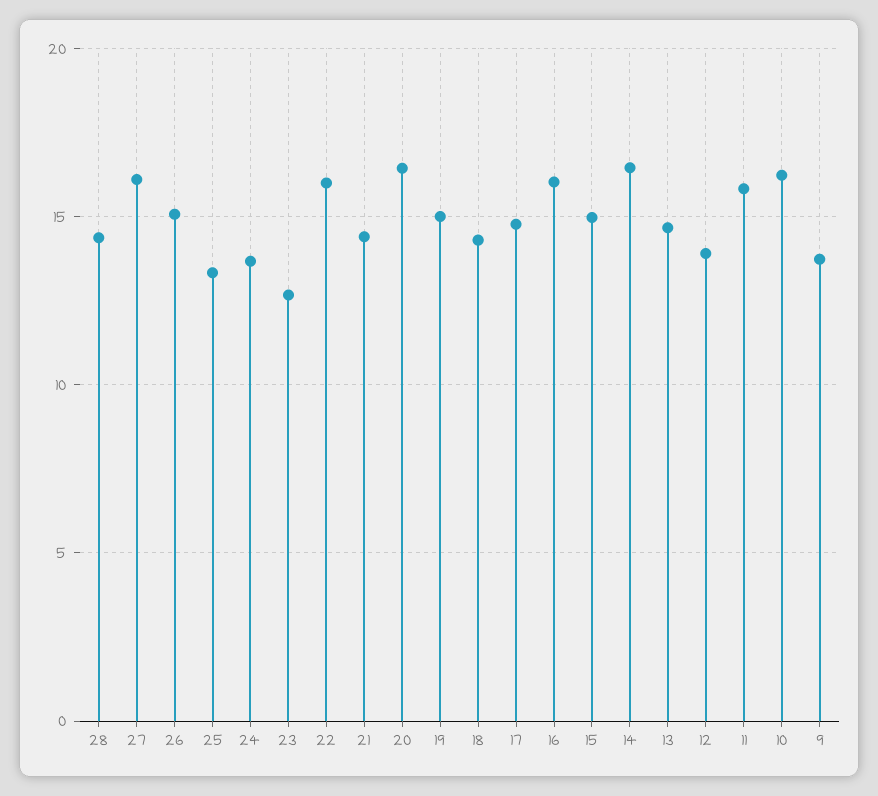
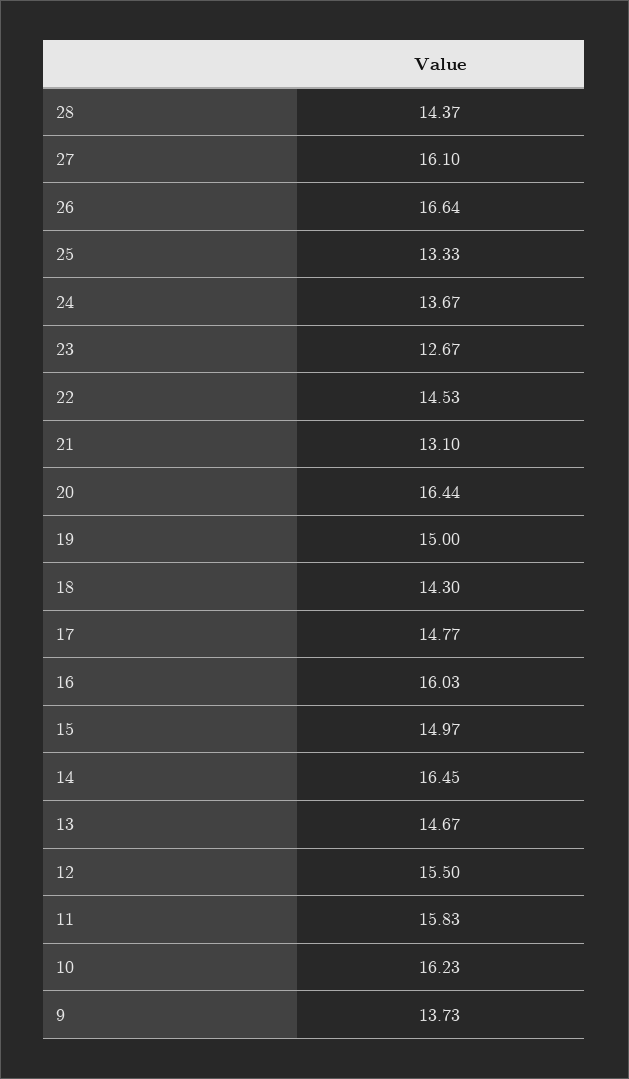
26: 15 -> 16.64
22: 16 -> 14.53
21: 14.5 -> 13.1
12: 14 -> 15.5

